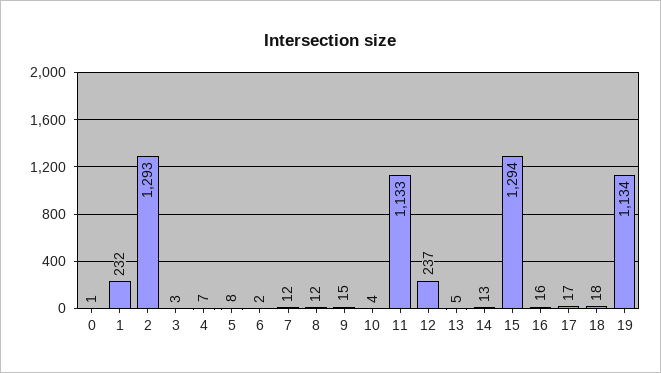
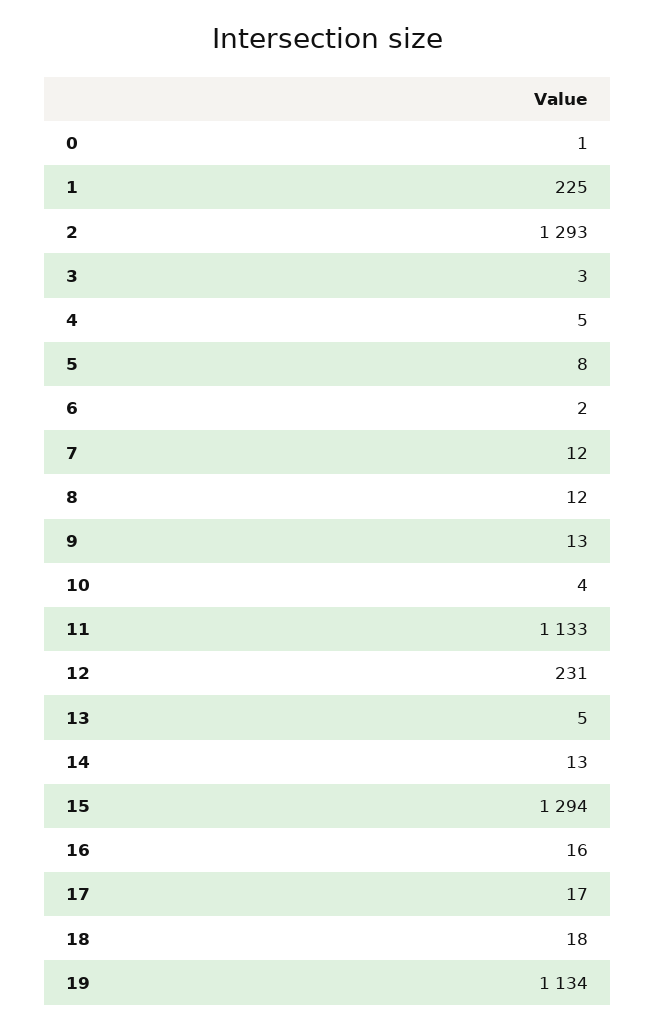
1: 232 -> 225
4: 7 -> 5
9: 15 -> 13
12: 237 -> 231

